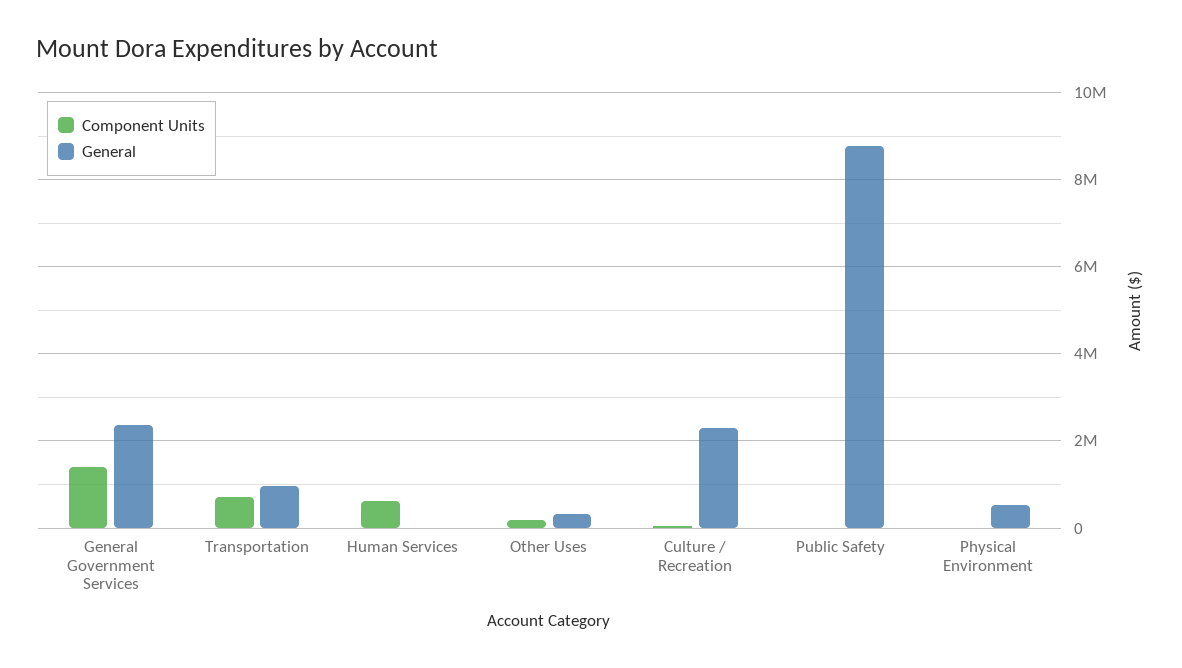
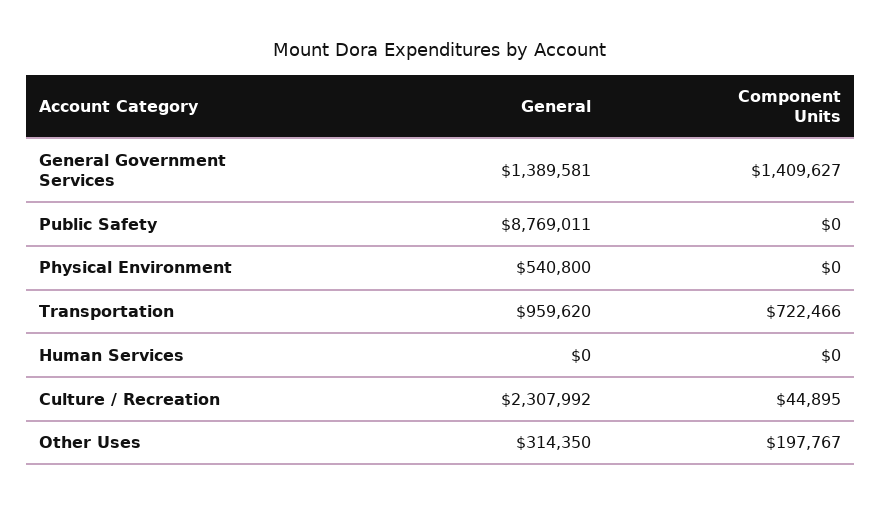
General, General Government Services: 2400000 -> 1389581
Component Units, Human Services: 600000 -> 0

